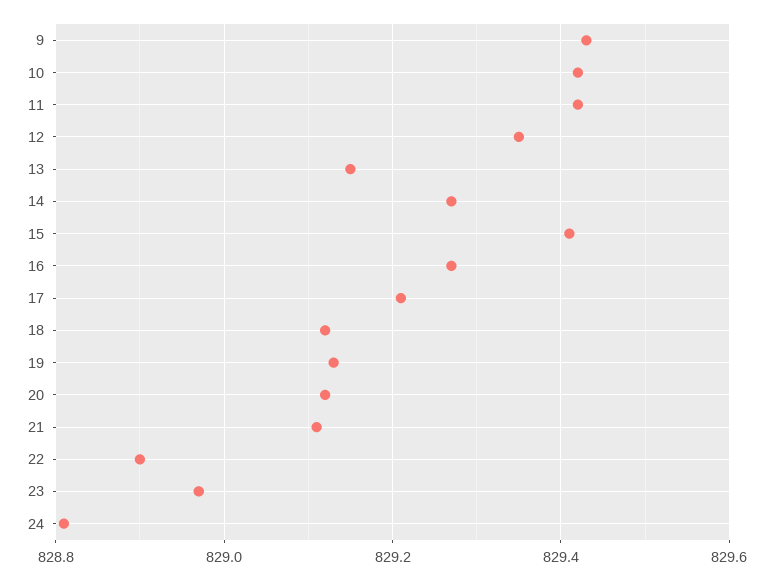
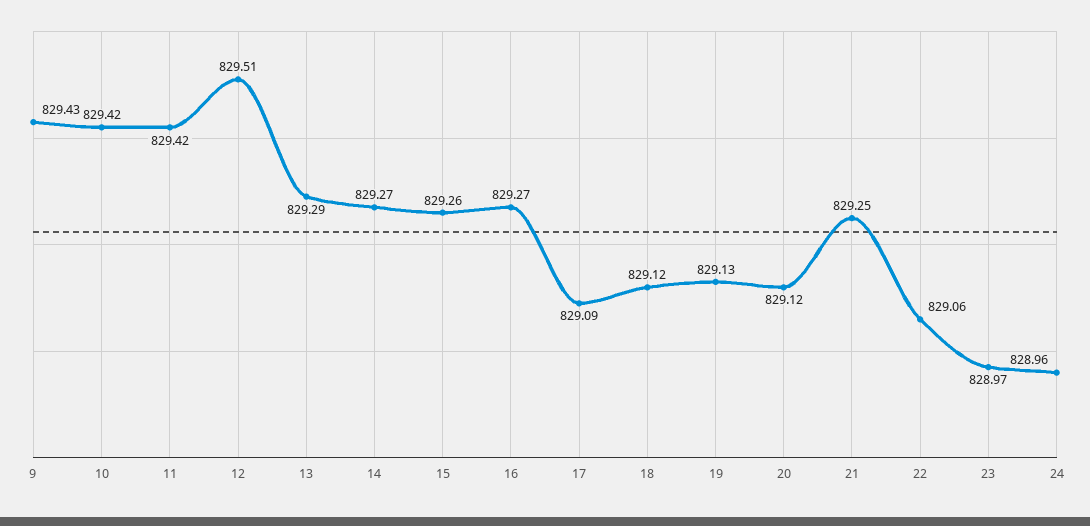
12: 829.35 -> 829.51
13: 829.15 -> 829.29
15: 829.4 -> 829.26
17: 829.2 -> 829.09
21: 829.1 -> 829.25
22: 828.9 -> 829.06
24: 828.8 -> 828.96

